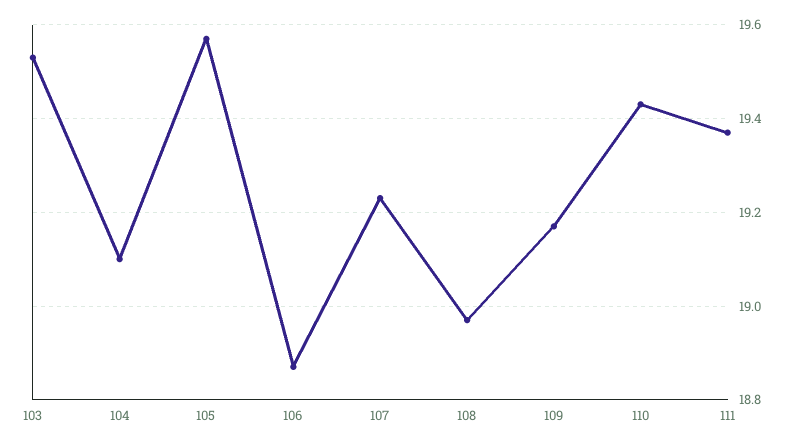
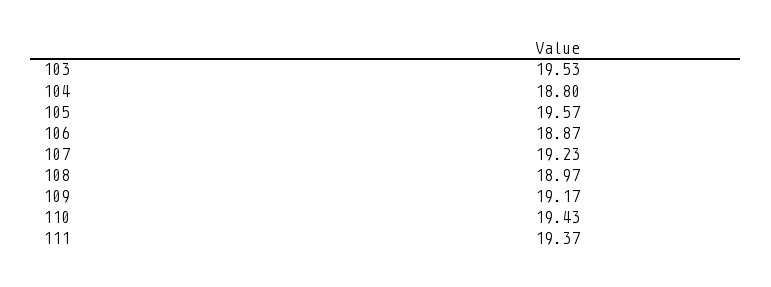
104: 19.1 -> 18.8

